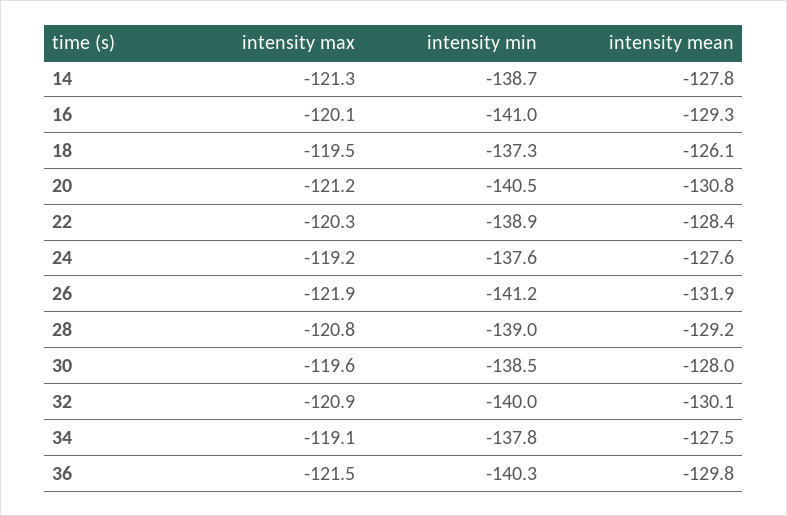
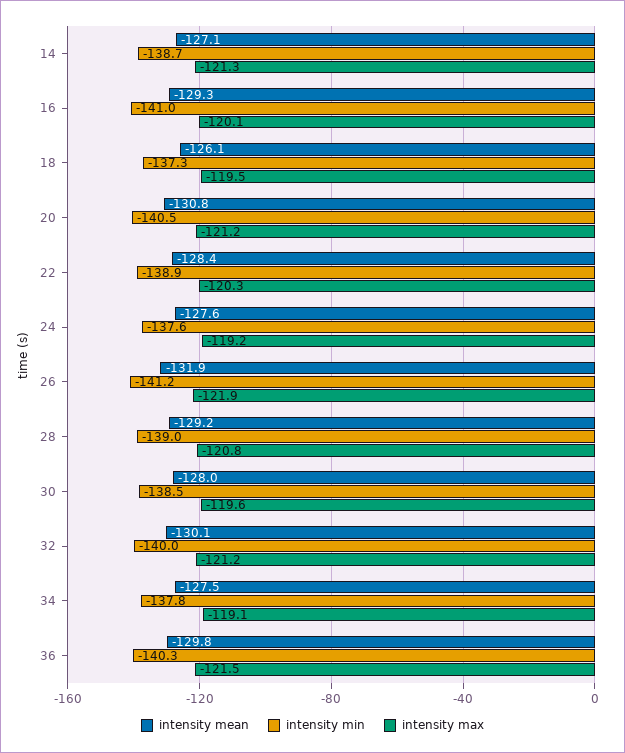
intensity mean, 14: -127.8 -> -127.1
intensity max, 32: -120.9 -> -121.2

